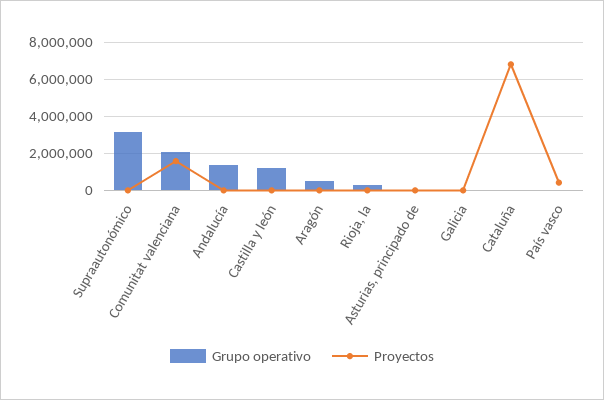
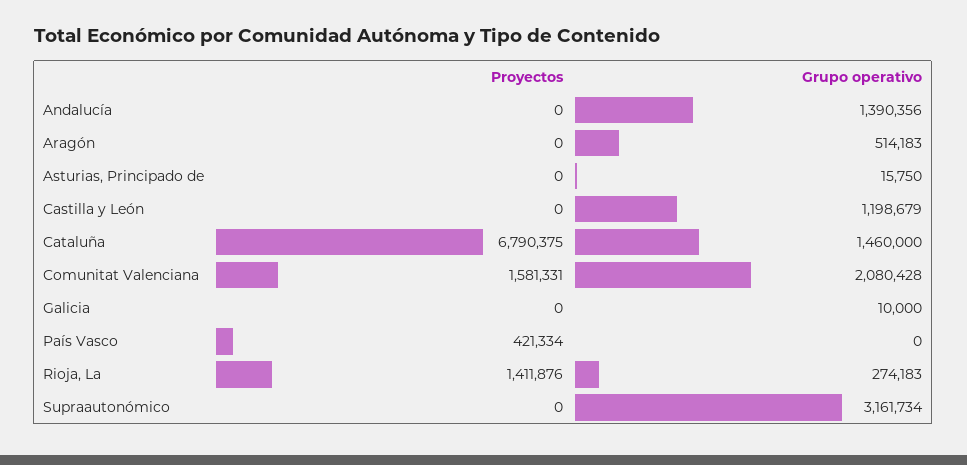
Proyectos, Rioja, la: 0 -> 1411876
Grupo operativo, Cataluña: 0 -> 1460000

